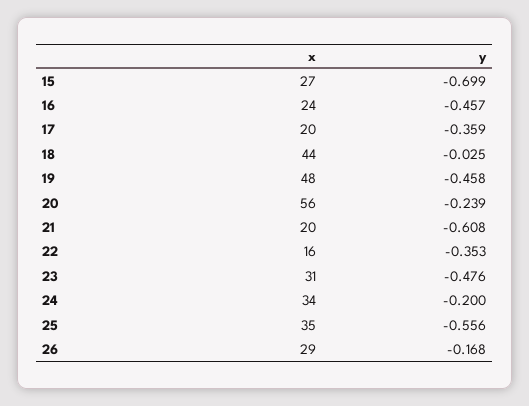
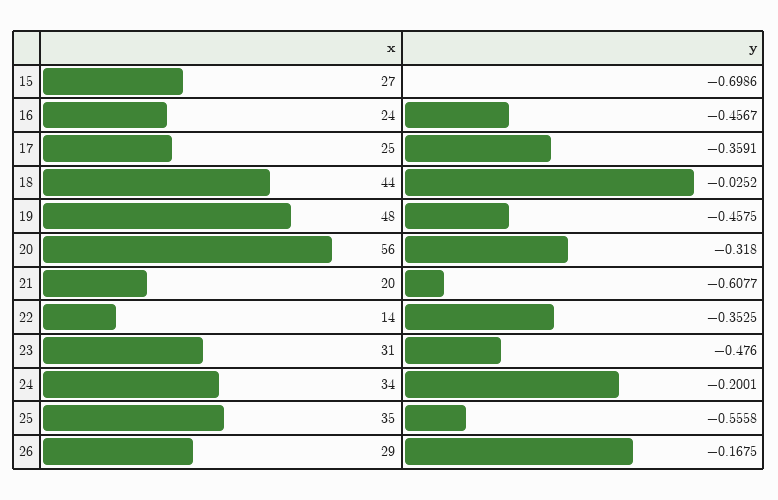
x, 17: 20 -> 25
y, 20: -0.239 -> -0.318
x, 22: 16 -> 14

